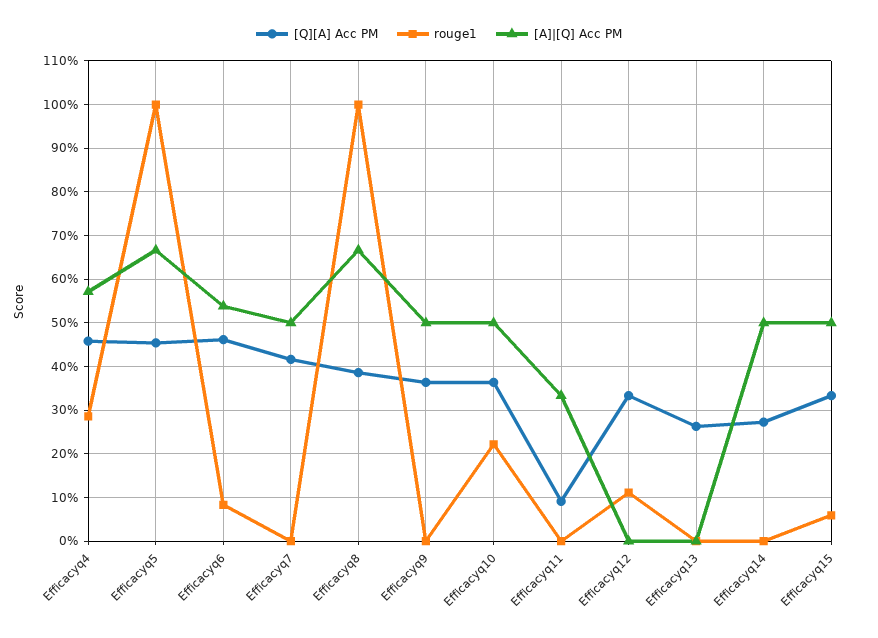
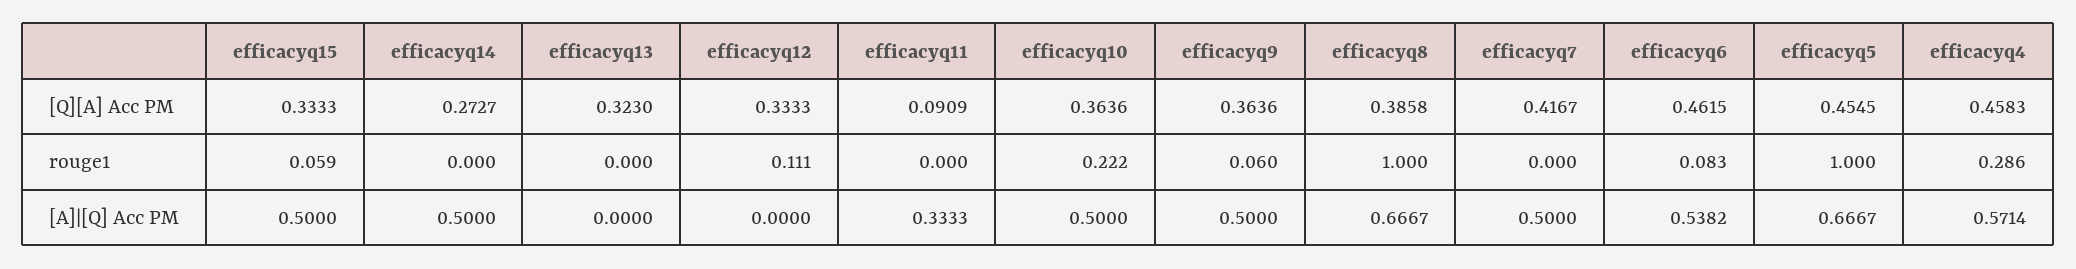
rouge1, Efficacyq9: 0 -> 0.06
[Q][A] Acc PM, Efficacyq13: 0.26 -> 0.323

